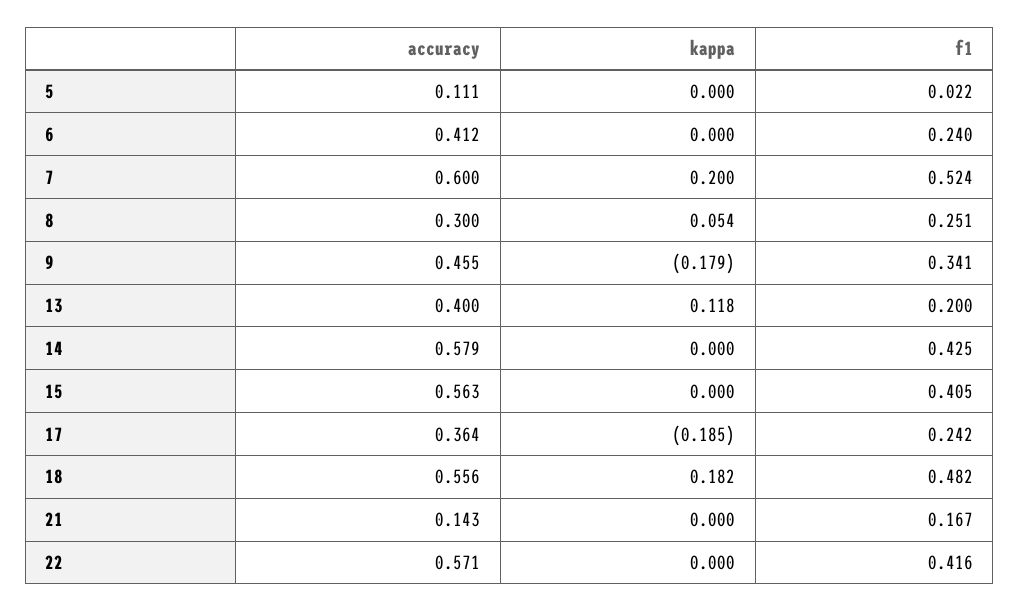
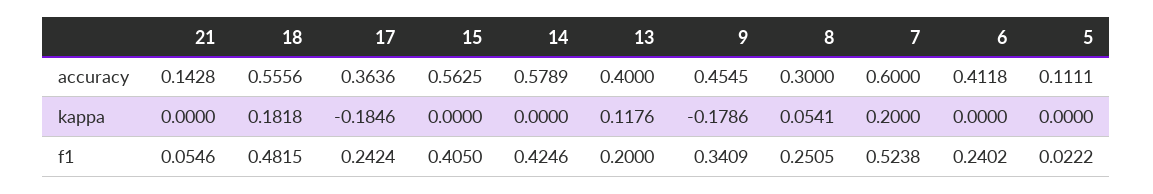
f1, 21: 0.167 -> 0.0546
accuracy, 22: 0.571 -> none
kappa, 22: 0 -> none
f1, 22: 0.416 -> none

